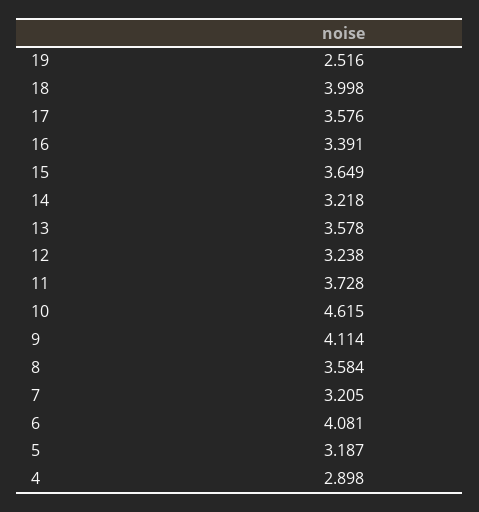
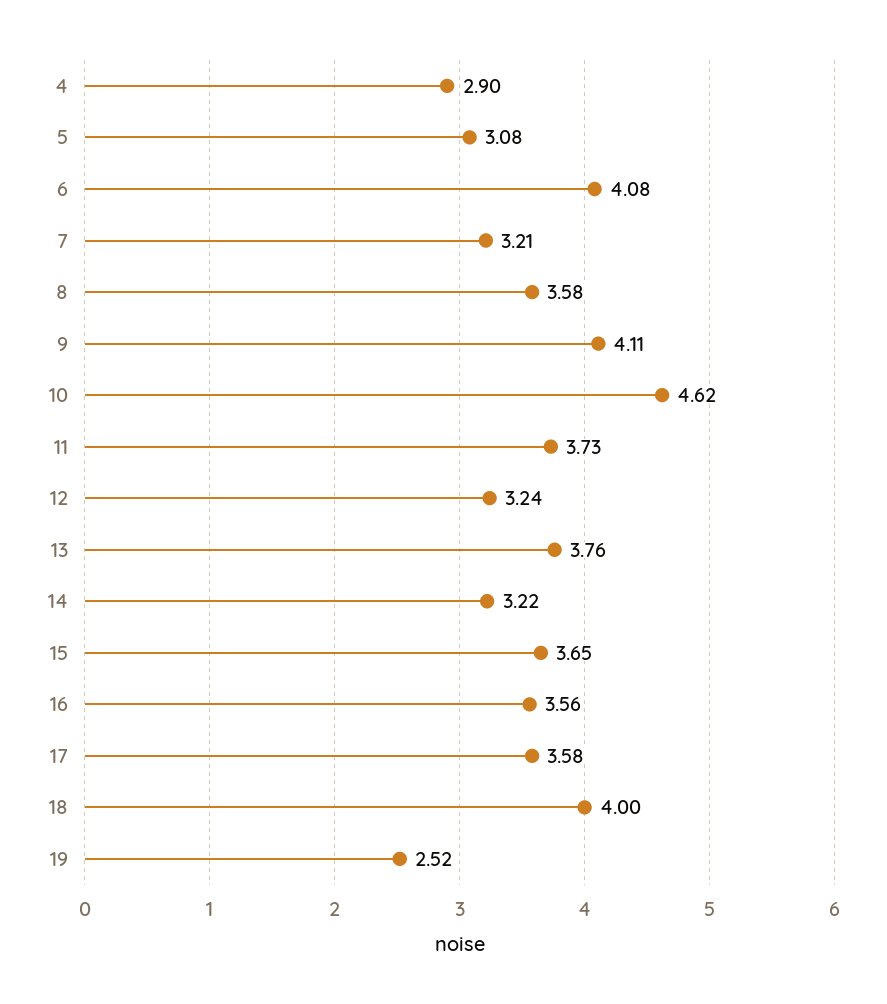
16: 3.391 -> 3.56
13: 3.578 -> 3.76
5: 3.187 -> 3.08

